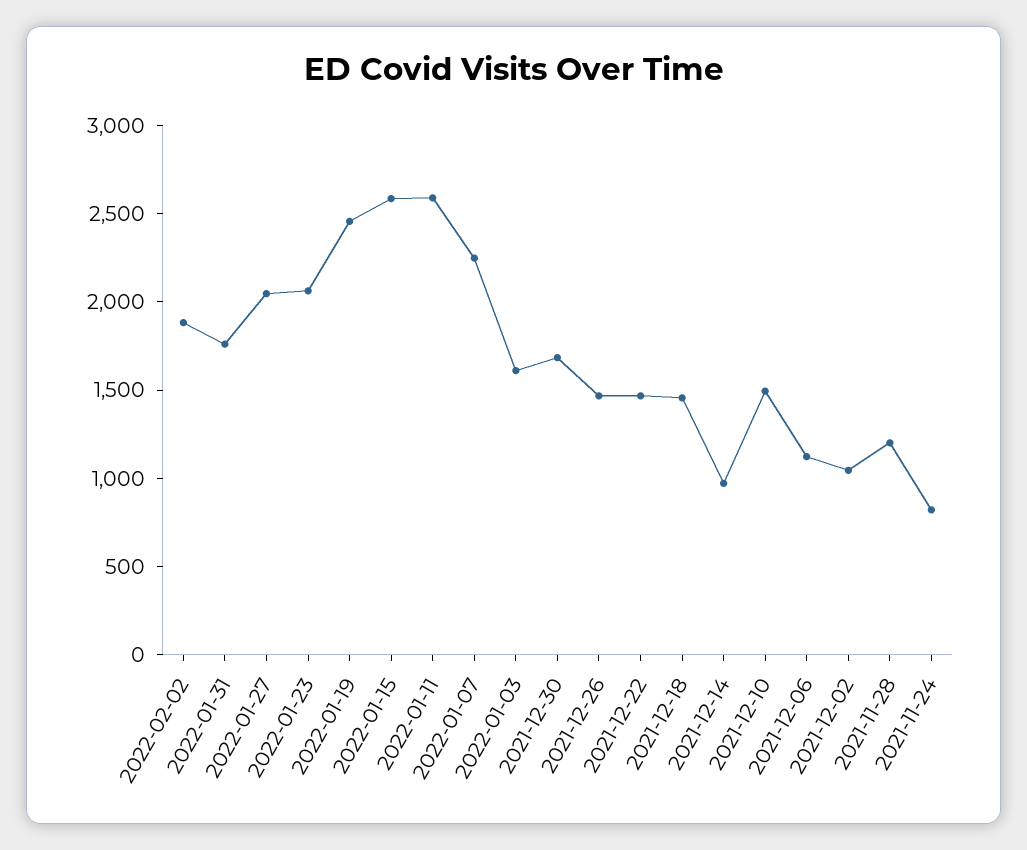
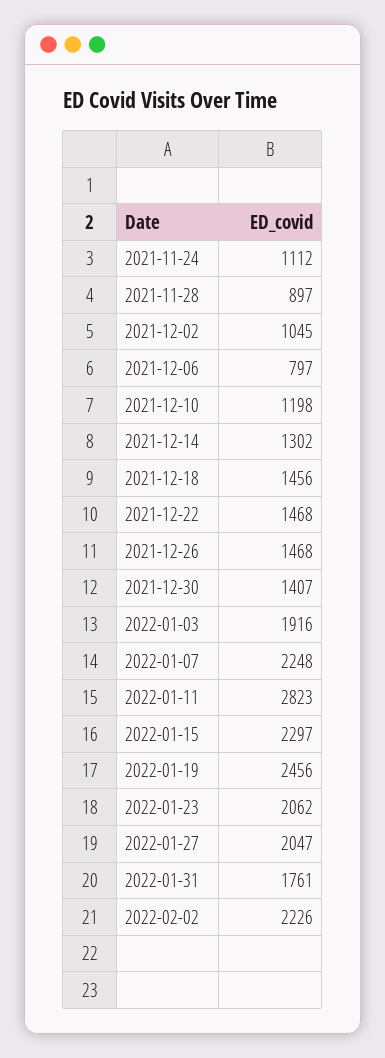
2022-02-02: 1900 -> 2226
2022-01-15: 2600 -> 2297
2022-01-11: 2600 -> 2823
2022-01-03: 1600 -> 1916
2021-12-30: 1700 -> 1407
2021-12-14: 1000 -> 1302
2021-12-10: 1500 -> 1198
2021-12-06: 1100 -> 797
2021-11-28: 1200 -> 897
2021-11-24: 800 -> 1112

